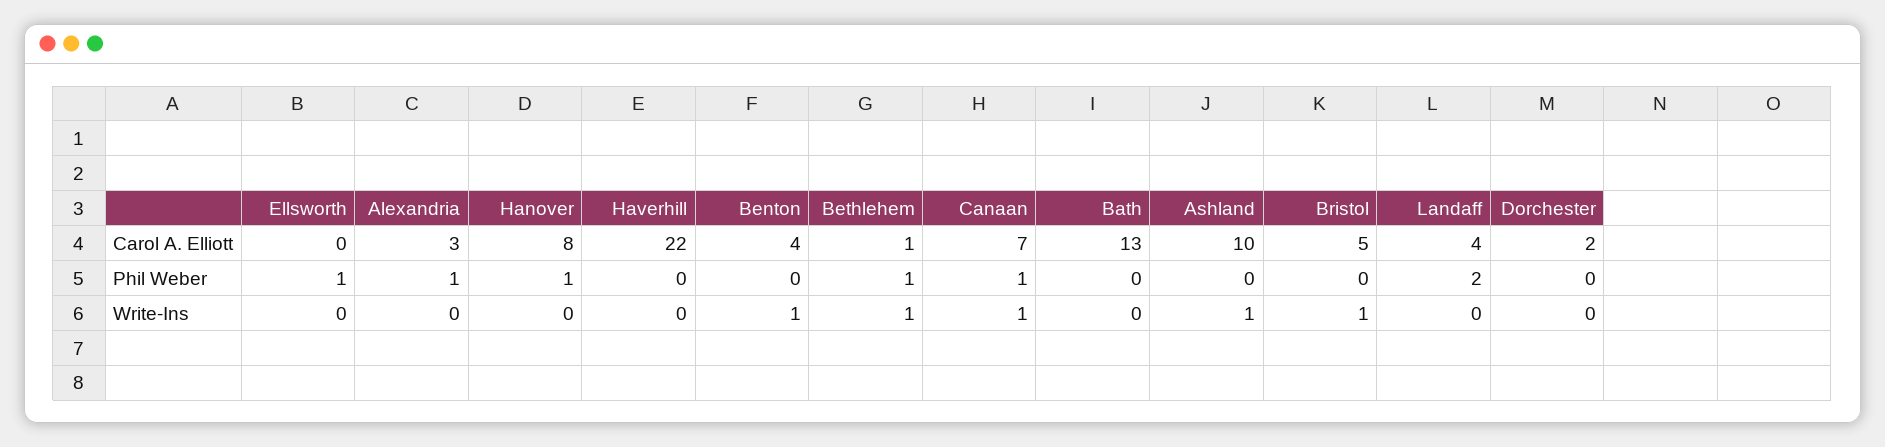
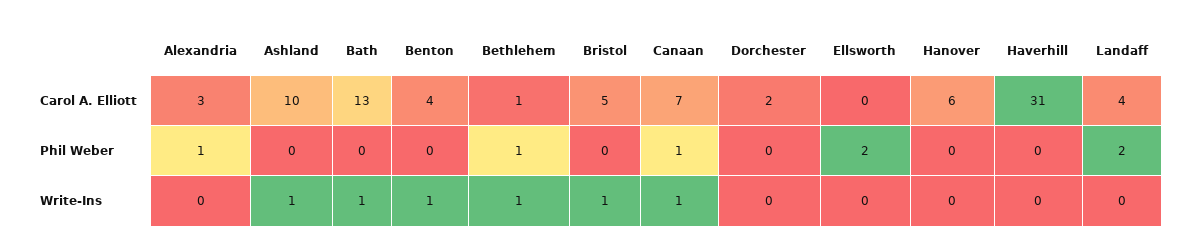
Hanover, Carol A. Elliott: 8 -> 6
Haverhill, Carol A. Elliott: 22 -> 31
Ellsworth, Phil Weber: 1 -> 2
Hanover, Phil Weber: 1 -> 0
Bath, Write-Ins: 0 -> 1

